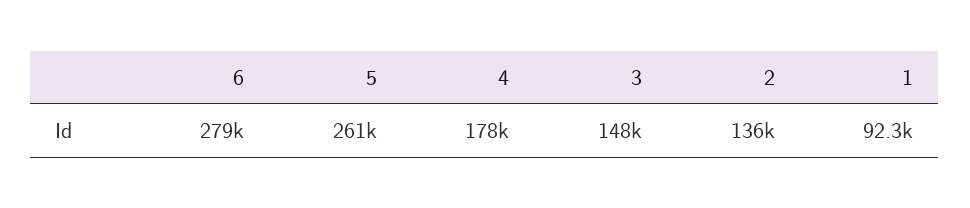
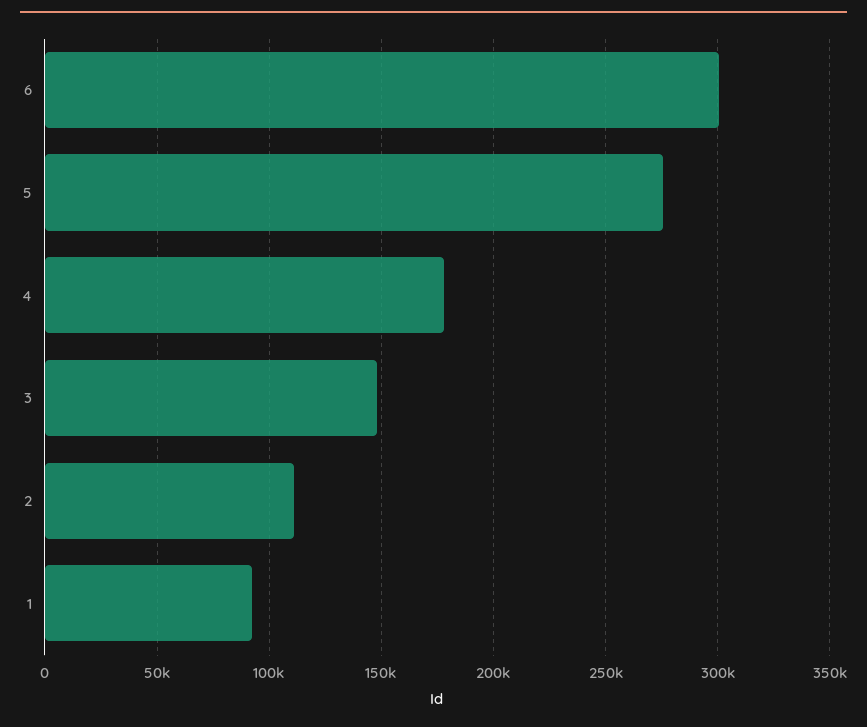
6: 279000 -> 300000
5: 261000 -> 275000
2: 136000 -> 110000

